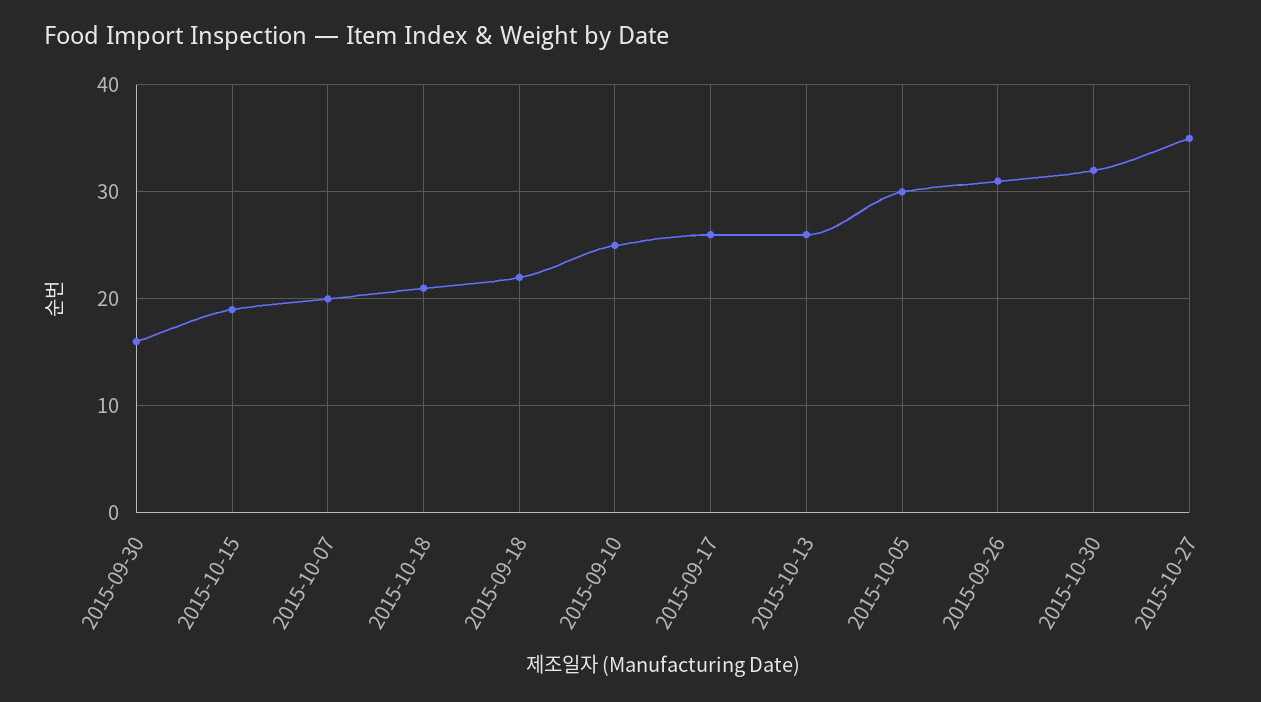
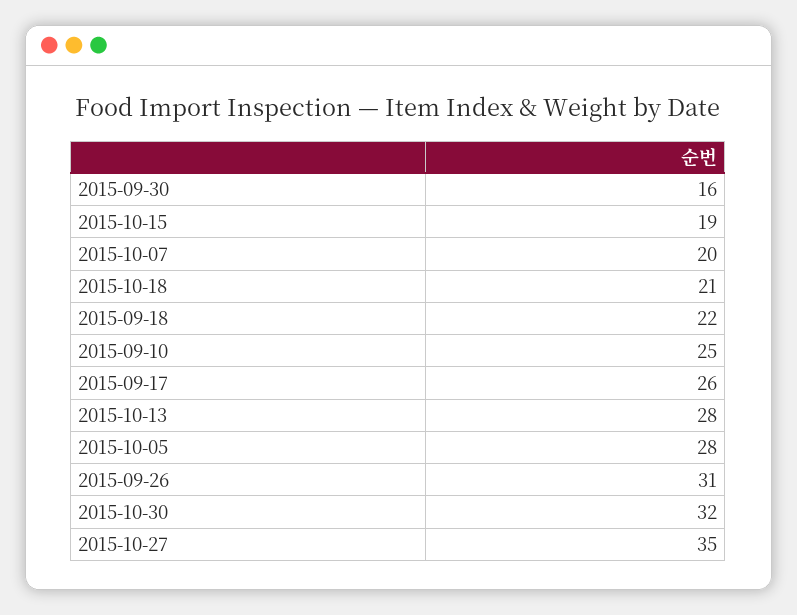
2015-10-13: 26 -> 28
2015-10-05: 30 -> 28

